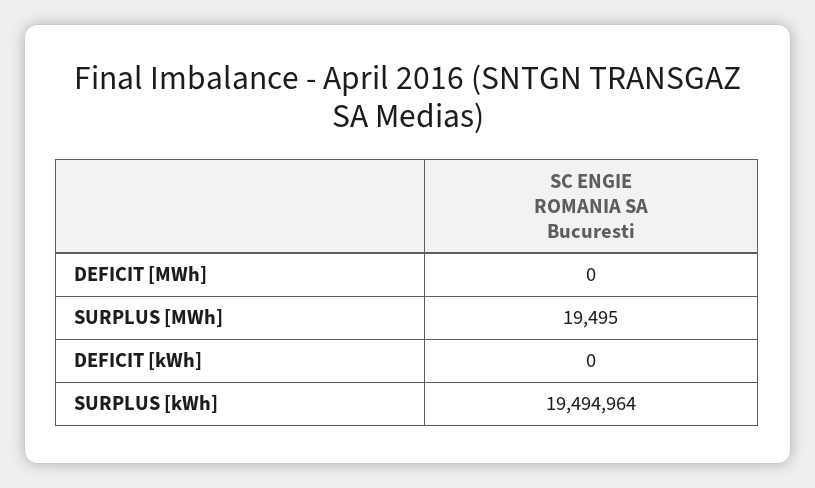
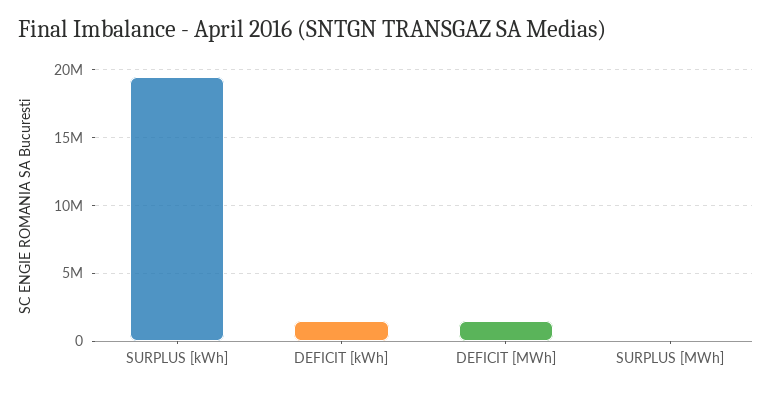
DEFICIT [MWh]: 0 -> 1500000
DEFICIT [kWh]: 0 -> 1500000

